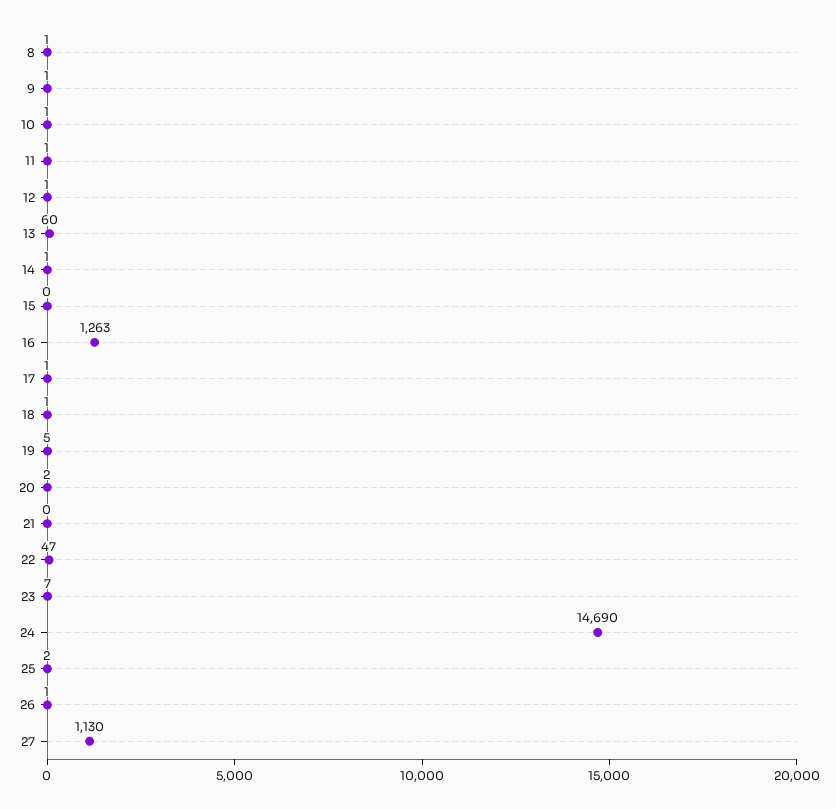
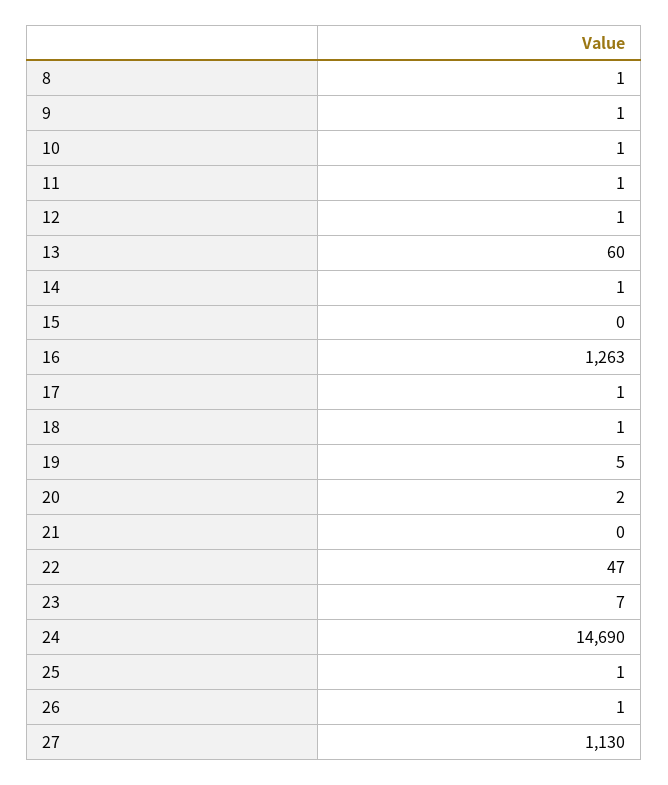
25: 2 -> 1

